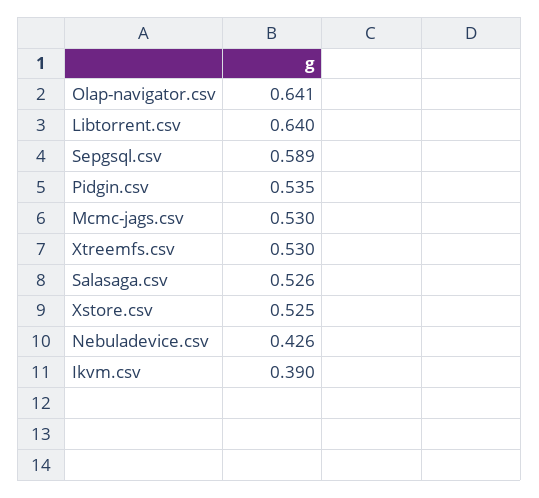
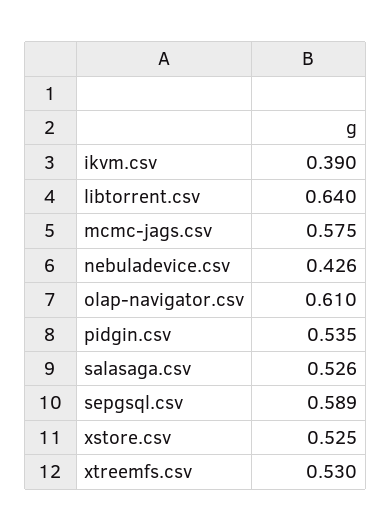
Olap-navigator.csv: 0.641 -> 0.61
Mcmc-jags.csv: 0.53 -> 0.575

